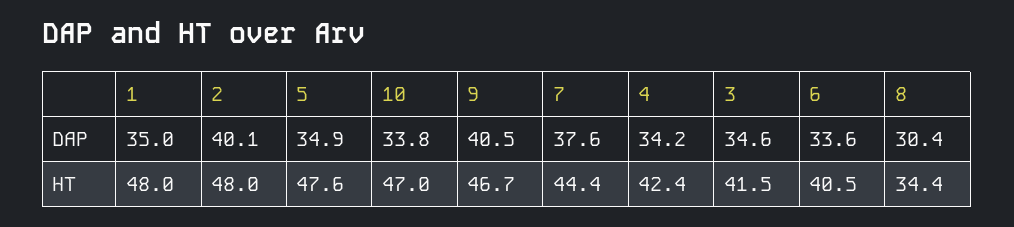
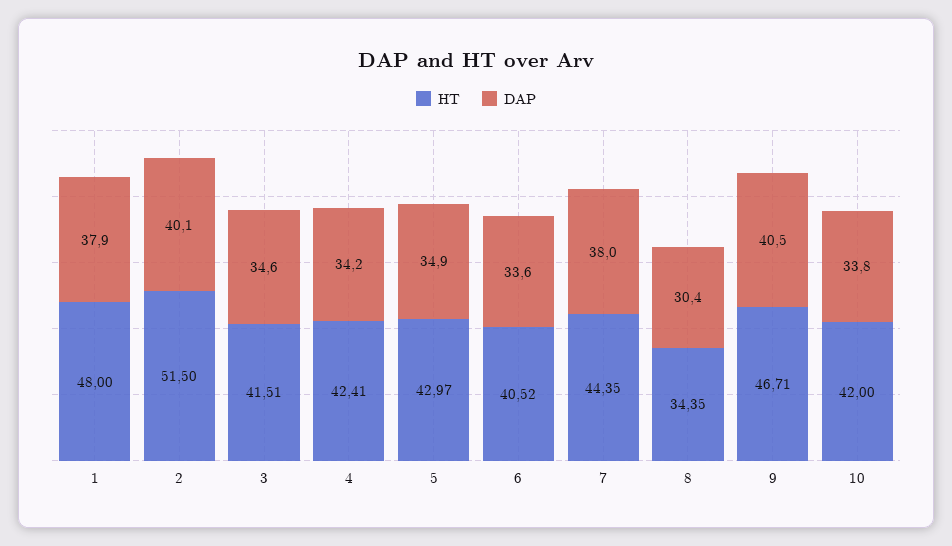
DAP, 1: 35 -> 37.9
DAP, 7: 37.6 -> 38
HT, 2: 48 -> 51.5
HT, 5: 47.6 -> 42.97
HT, 10: 47 -> 42

